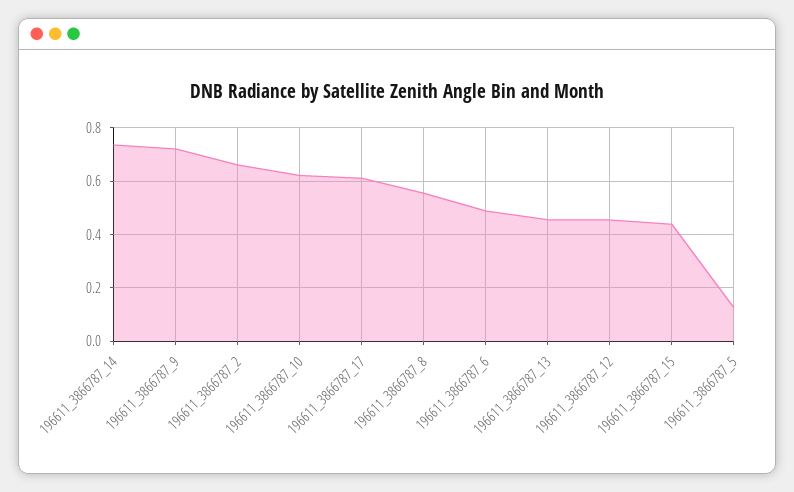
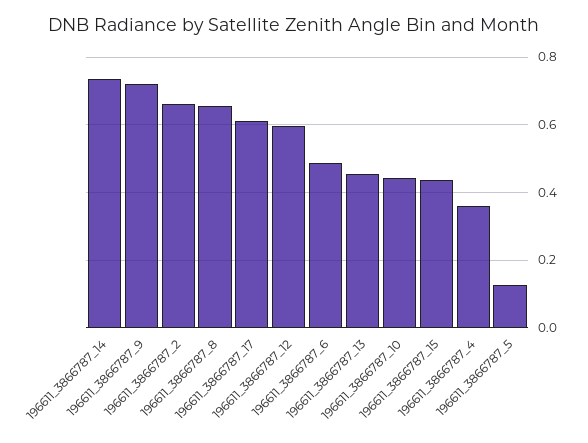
196611_3866787_10: 0.625 -> 0.44
196611_3866787_8: 0.55 -> 0.66
196611_3866787_12: 0.45 -> 0.6
196611_3866787_4: none -> 0.36

